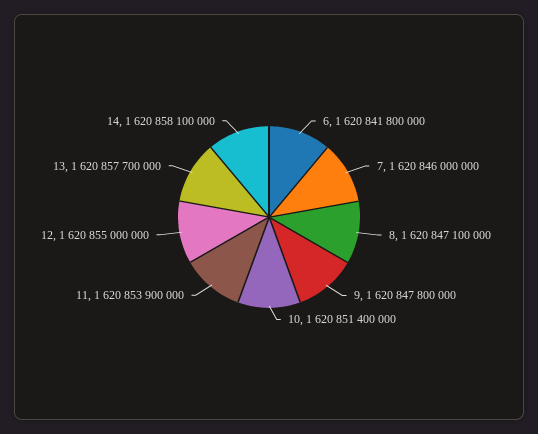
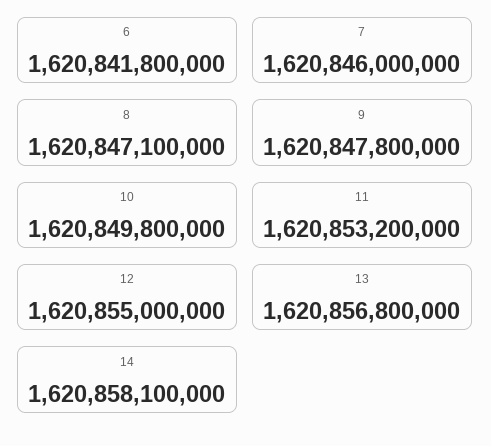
10: 1620851400000 -> 1620849800000
11: 1620853900000 -> 1620853200000
13: 1620857700000 -> 1620856800000

